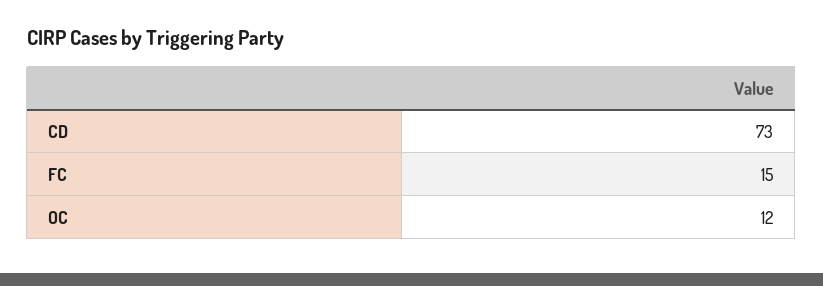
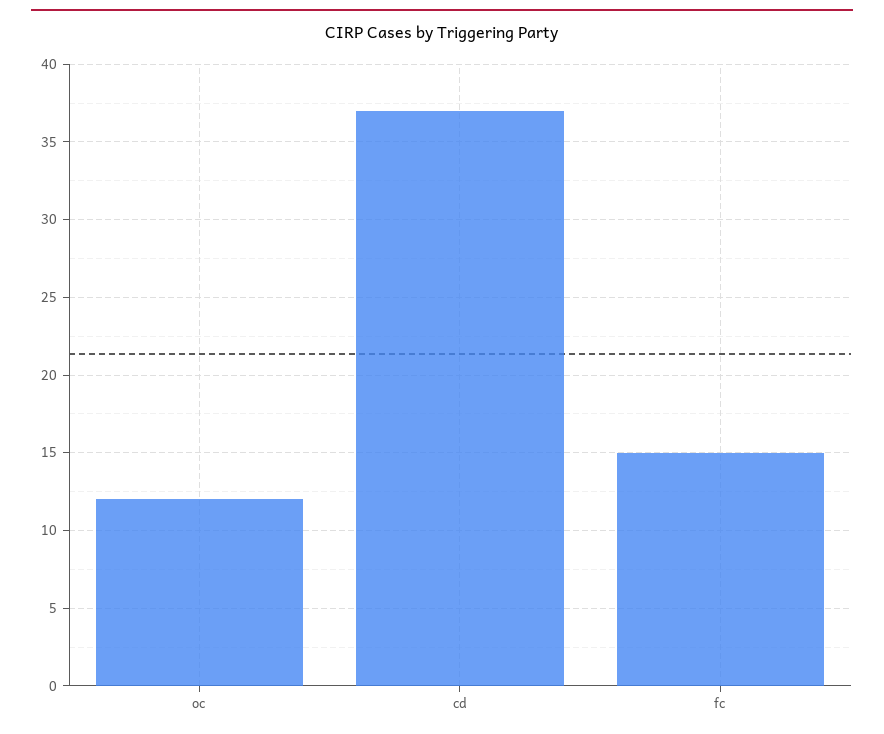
CD: 73 -> 37

